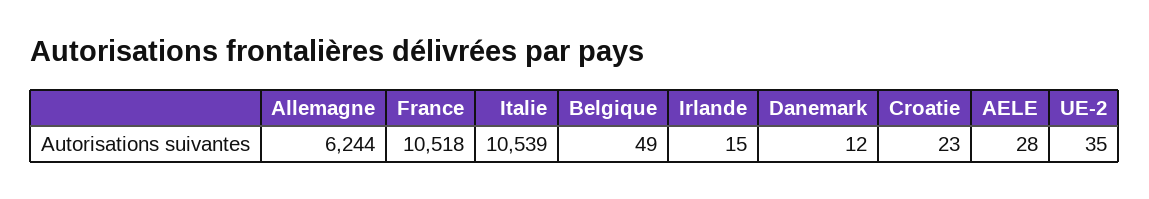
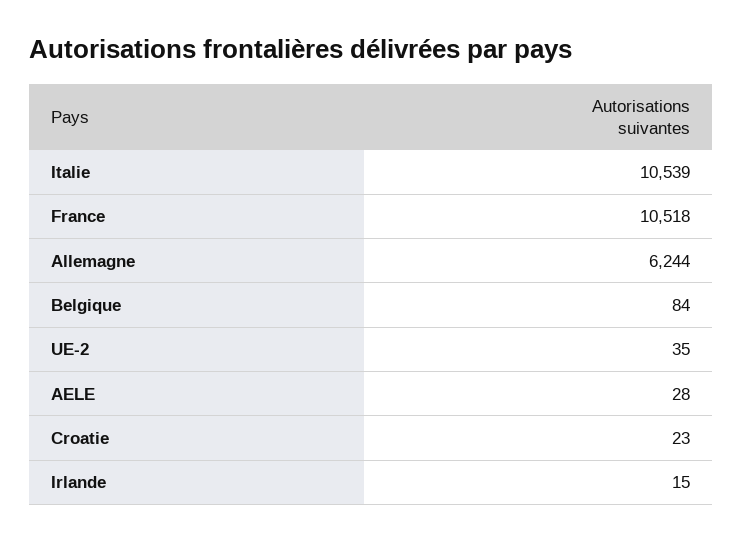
Belgique: 49 -> 84
Danemark: 12 -> none

